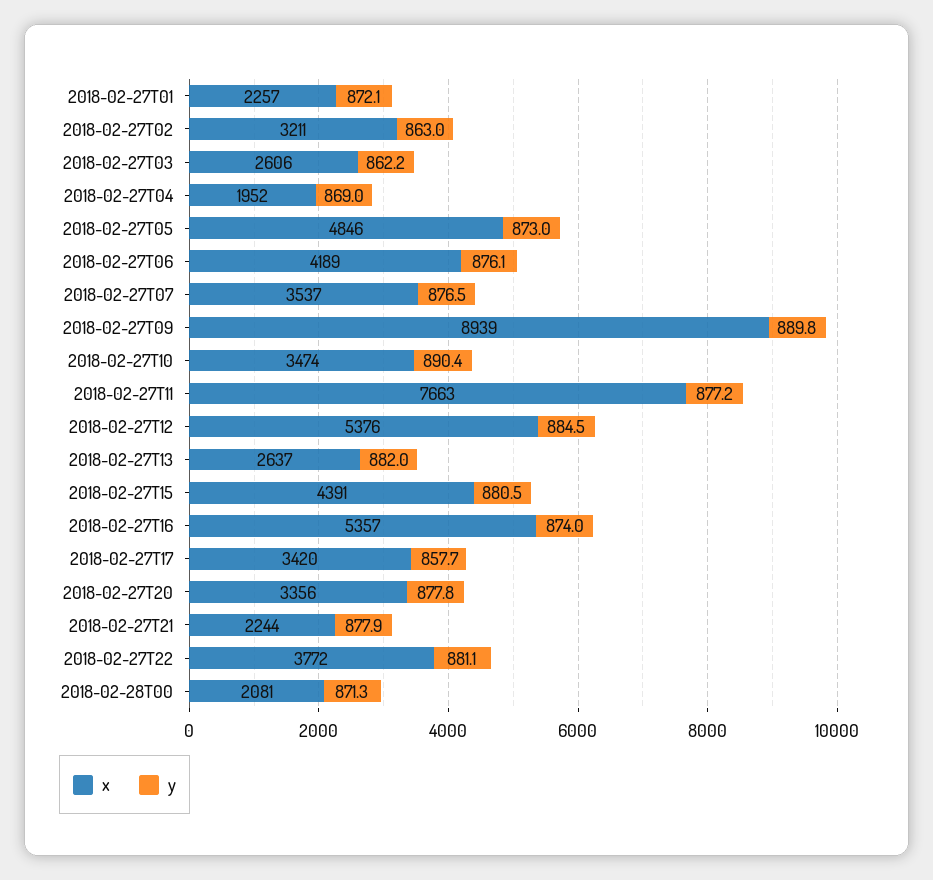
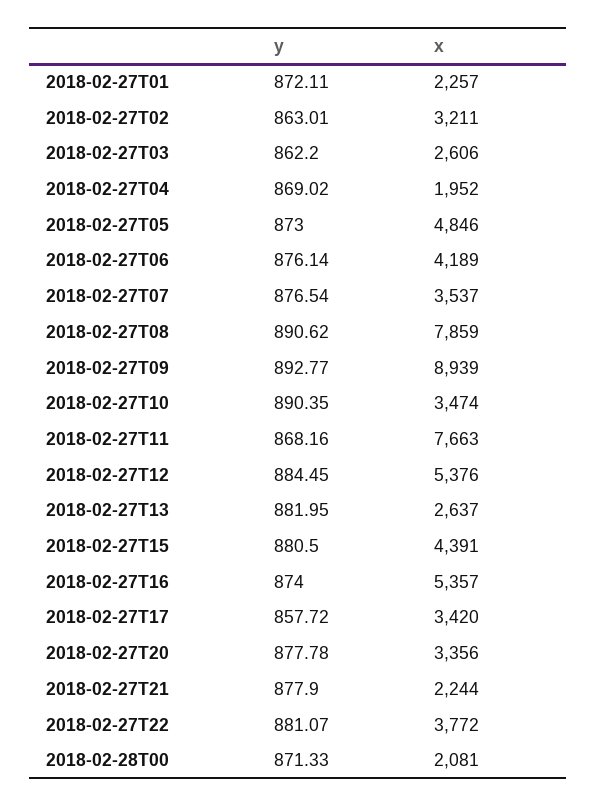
y, 2018-02-27T09: 889.8 -> 892.77
y, 2018-02-27T11: 877.2 -> 868.16
y, 2018-02-27T08: none -> 890.62
x, 2018-02-27T08: none -> 7859

